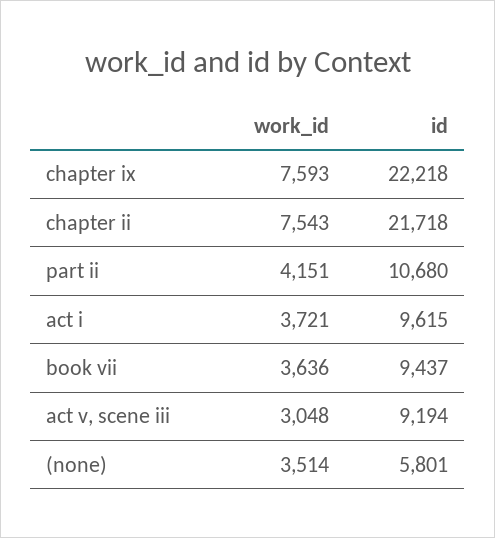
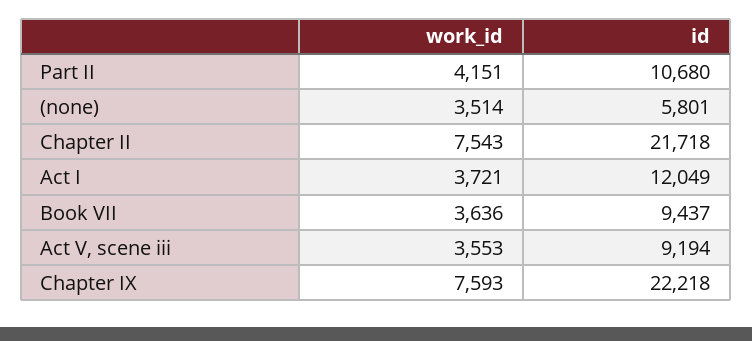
id, act i: 9615 -> 12049
work_id, act v, scene iii: 3048 -> 3553

